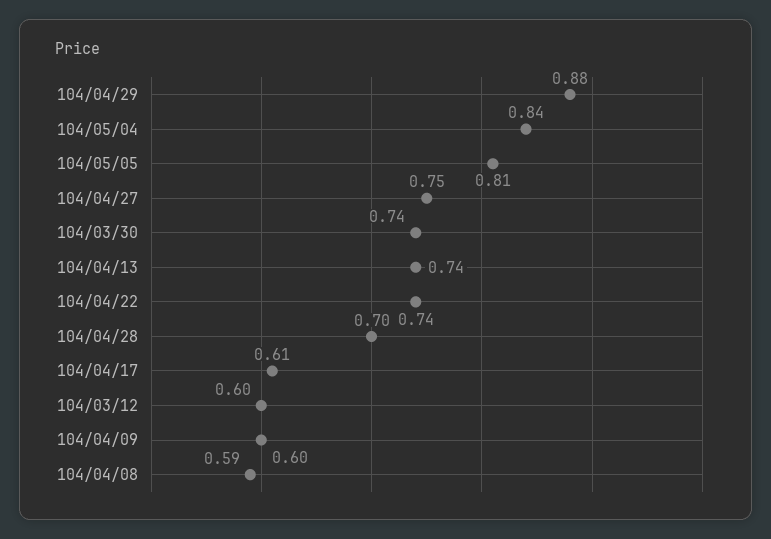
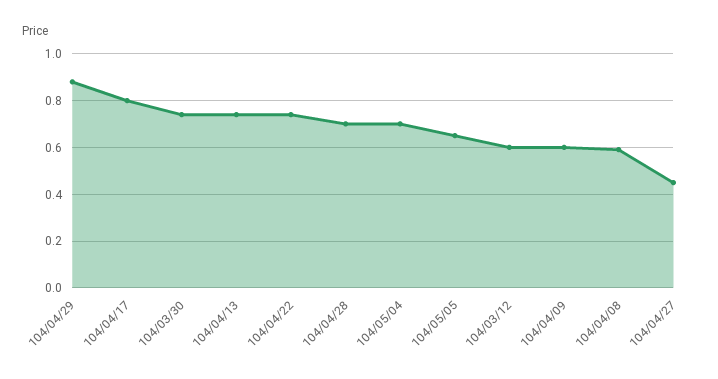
104/05/04: 0.84 -> 0.7
104/05/05: 0.81 -> 0.65
104/04/27: 0.75 -> 0.45
104/04/17: 0.61 -> 0.8

